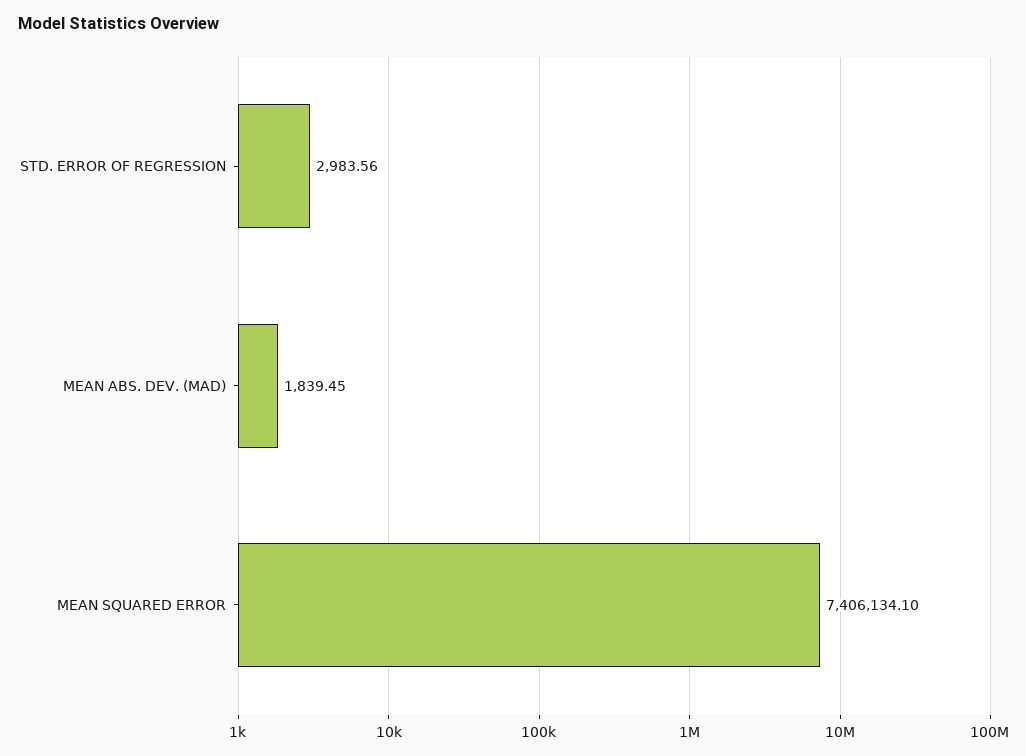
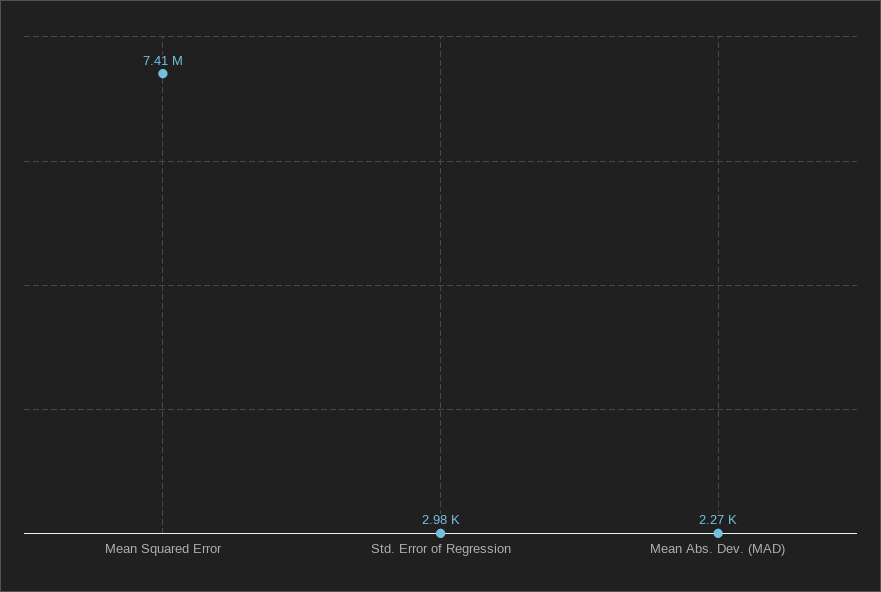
MEAN ABS. DEV. (MAD): 1839.45 -> 2270

